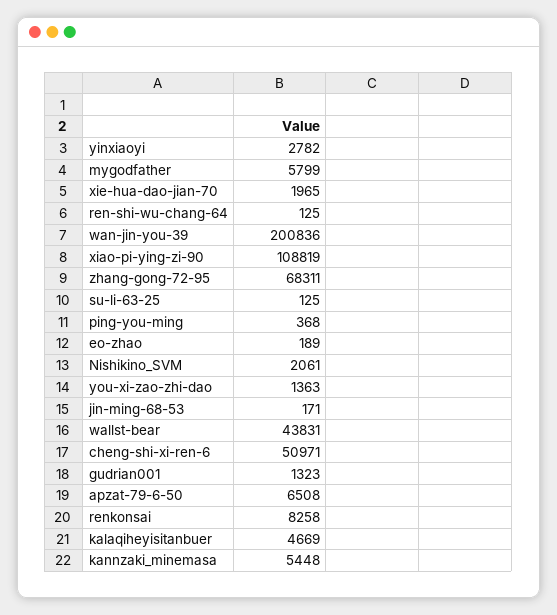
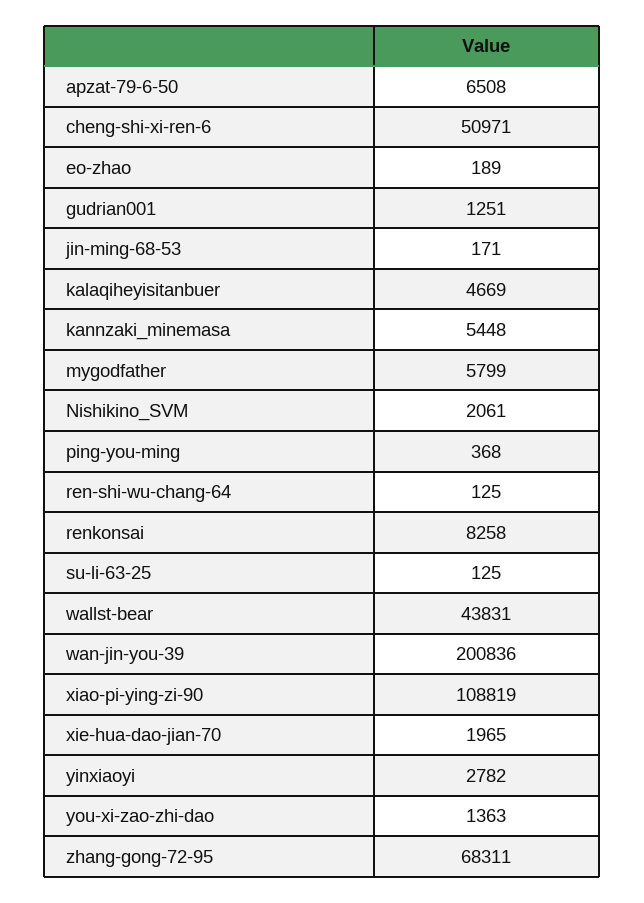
gudrian001: 1323 -> 1251

